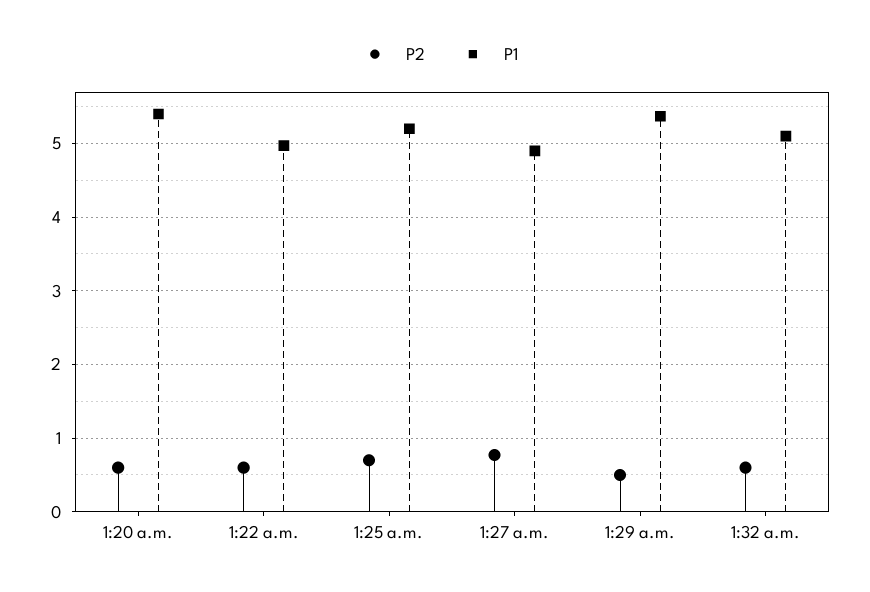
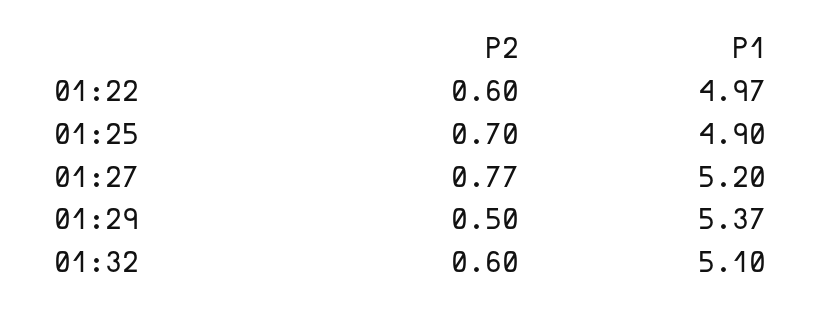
P2, 1:20 a.m.: 0.6 -> none
P1, 1:20 a.m.: 5.4 -> none
P1, 1:25 a.m.: 5.2 -> 4.9
P1, 1:27 a.m.: 4.9 -> 5.2

